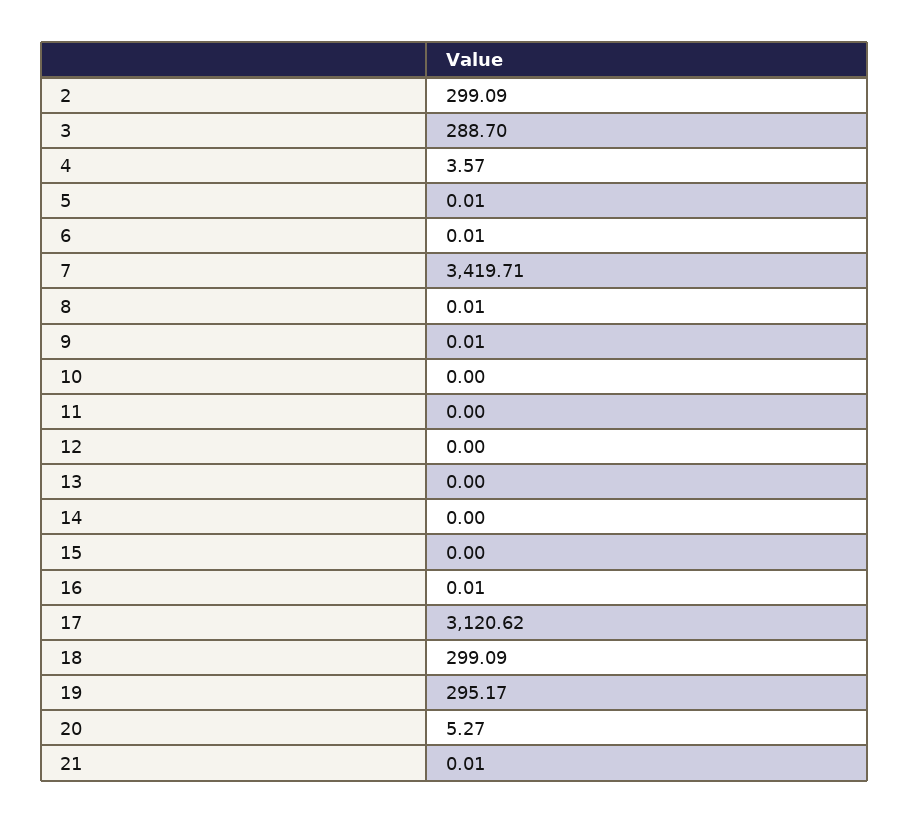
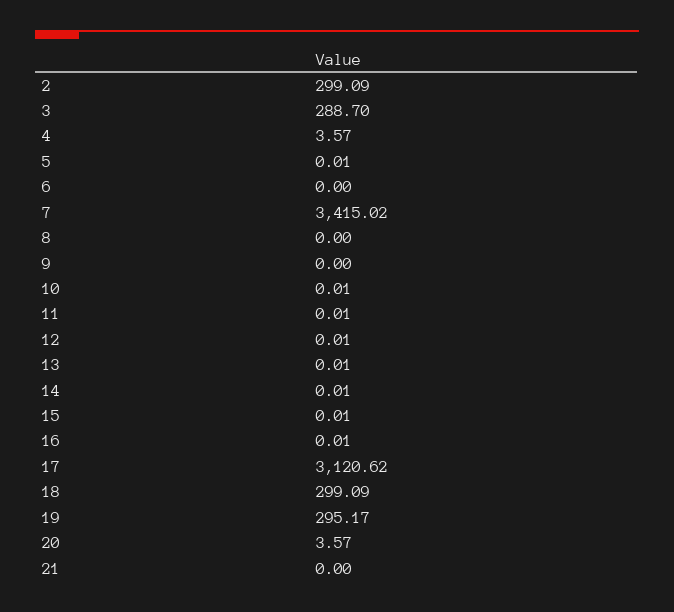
6: 0.01 -> 0
7: 3419.71 -> 3415.02
8: 0.01 -> 0
9: 0.01 -> 0
10: 0 -> 0.01
11: 0 -> 0.01
12: 0 -> 0.01
13: 0 -> 0.01
14: 0 -> 0.01
15: 0 -> 0.01
20: 5.27 -> 3.57
21: 0.01 -> 0

